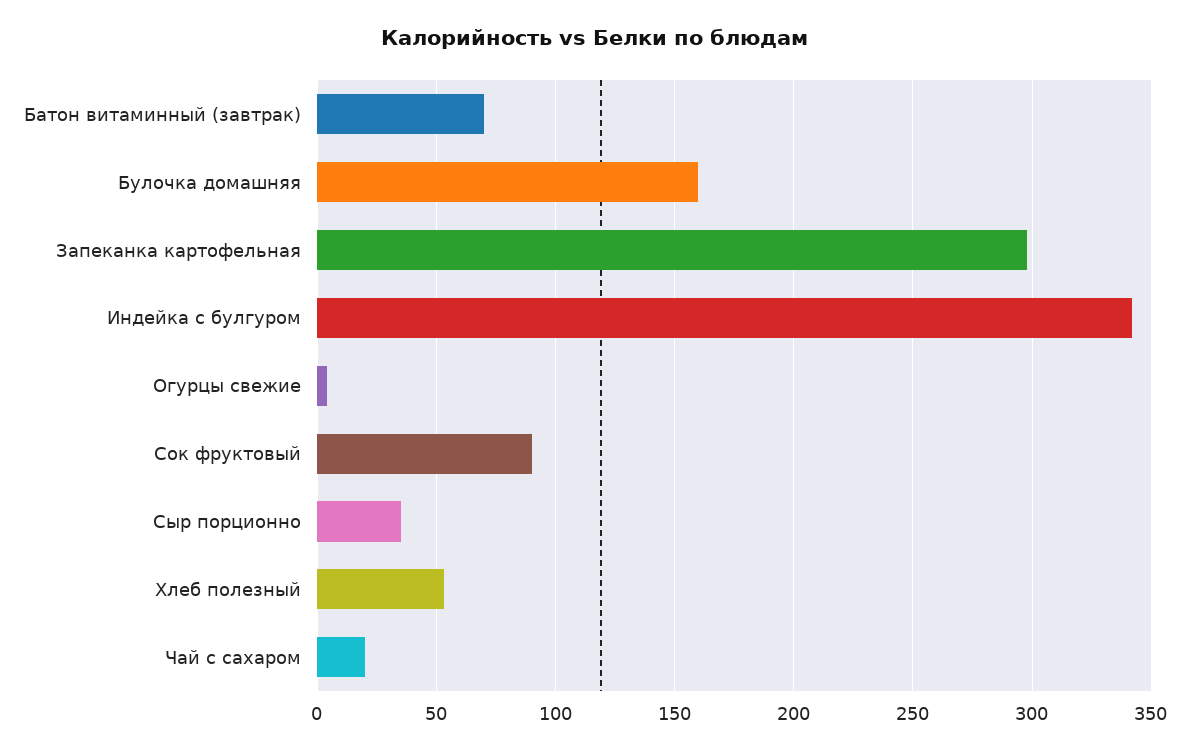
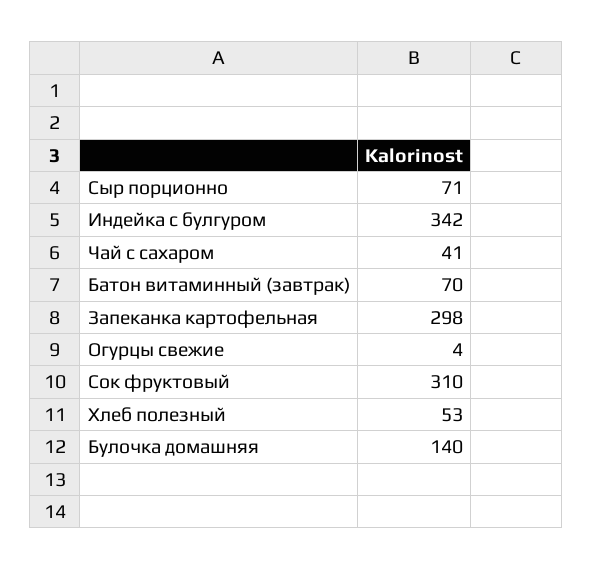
Булочка домашняя: 160 -> 140
Сок фруктовый: 90 -> 310
Сыр порционно: 35 -> 71
Чай с сахаром: 20 -> 41

